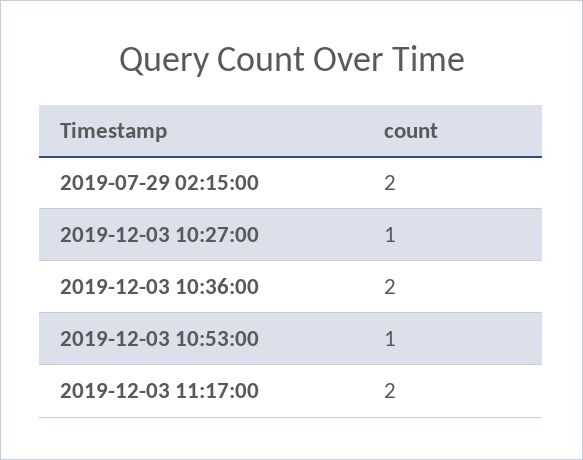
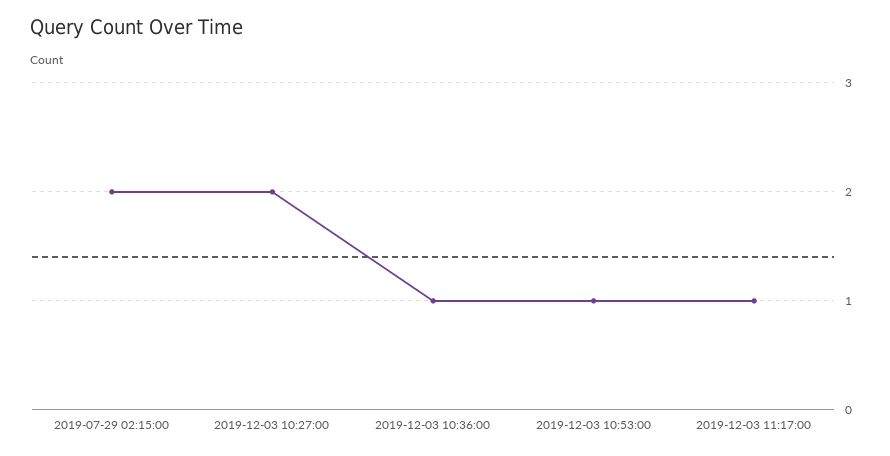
2019-12-03 10:27:00: 1 -> 2
2019-12-03 10:36:00: 2 -> 1
2019-12-03 11:17:00: 2 -> 1

